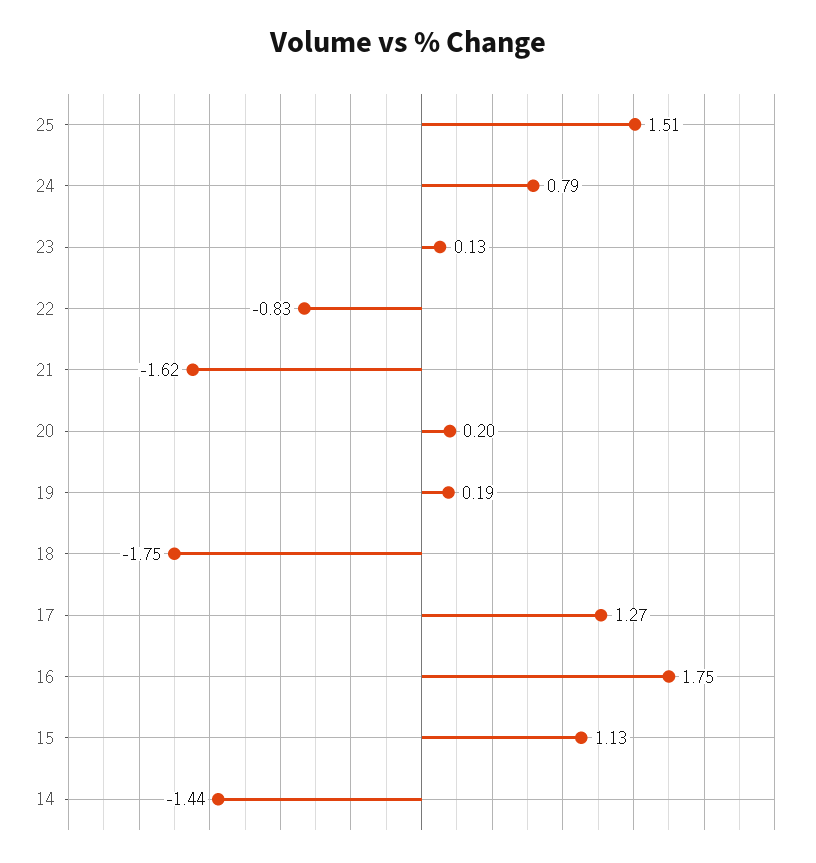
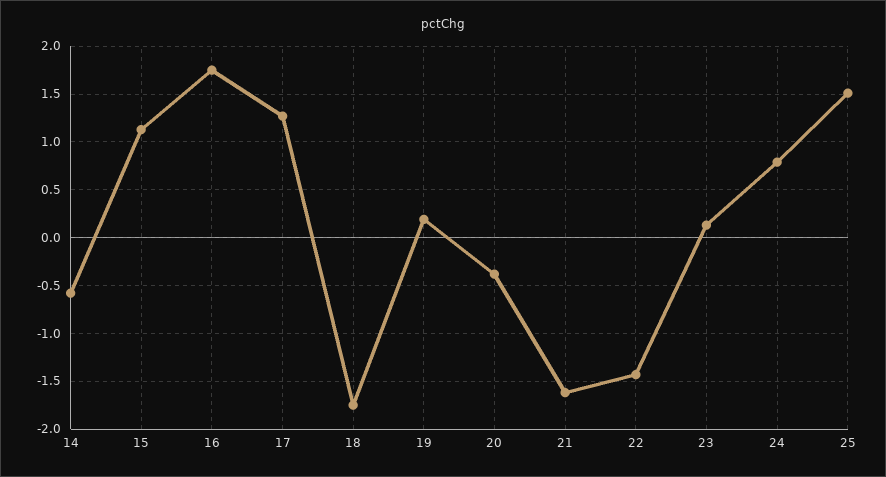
22: -0.83 -> -1.4
20: 0.2 -> -0.4
14: -1.44 -> -0.6

